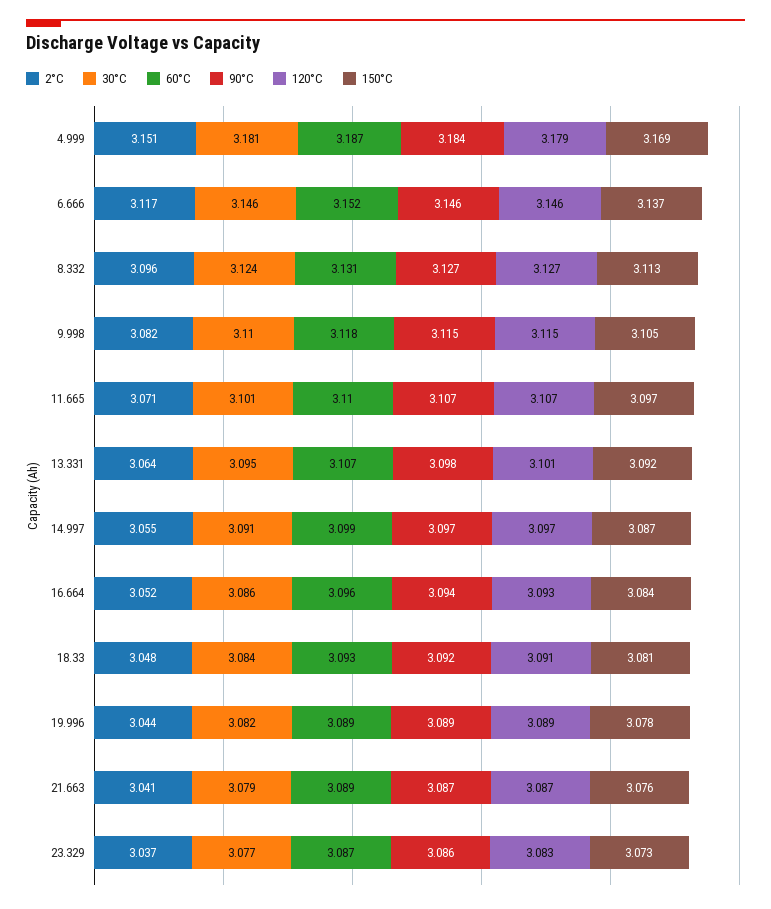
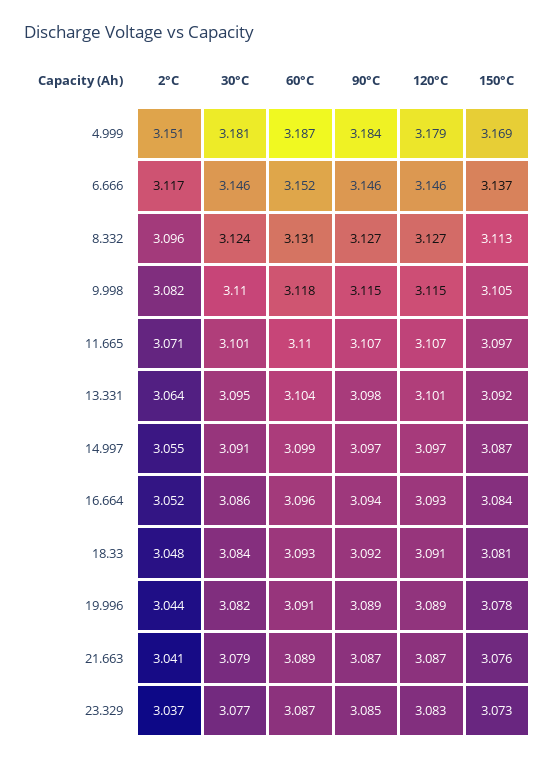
60°C, 13.331: 3.107 -> 3.104
60°C, 19.996: 3.089 -> 3.091
90°C, 23.329: 3.086 -> 3.085

